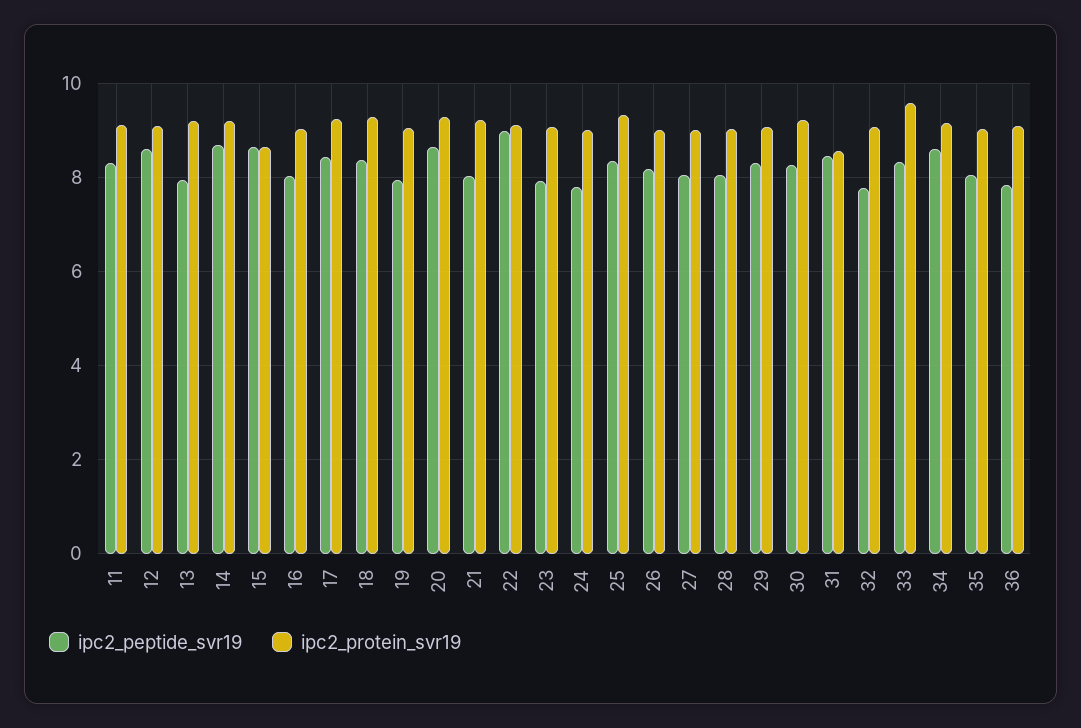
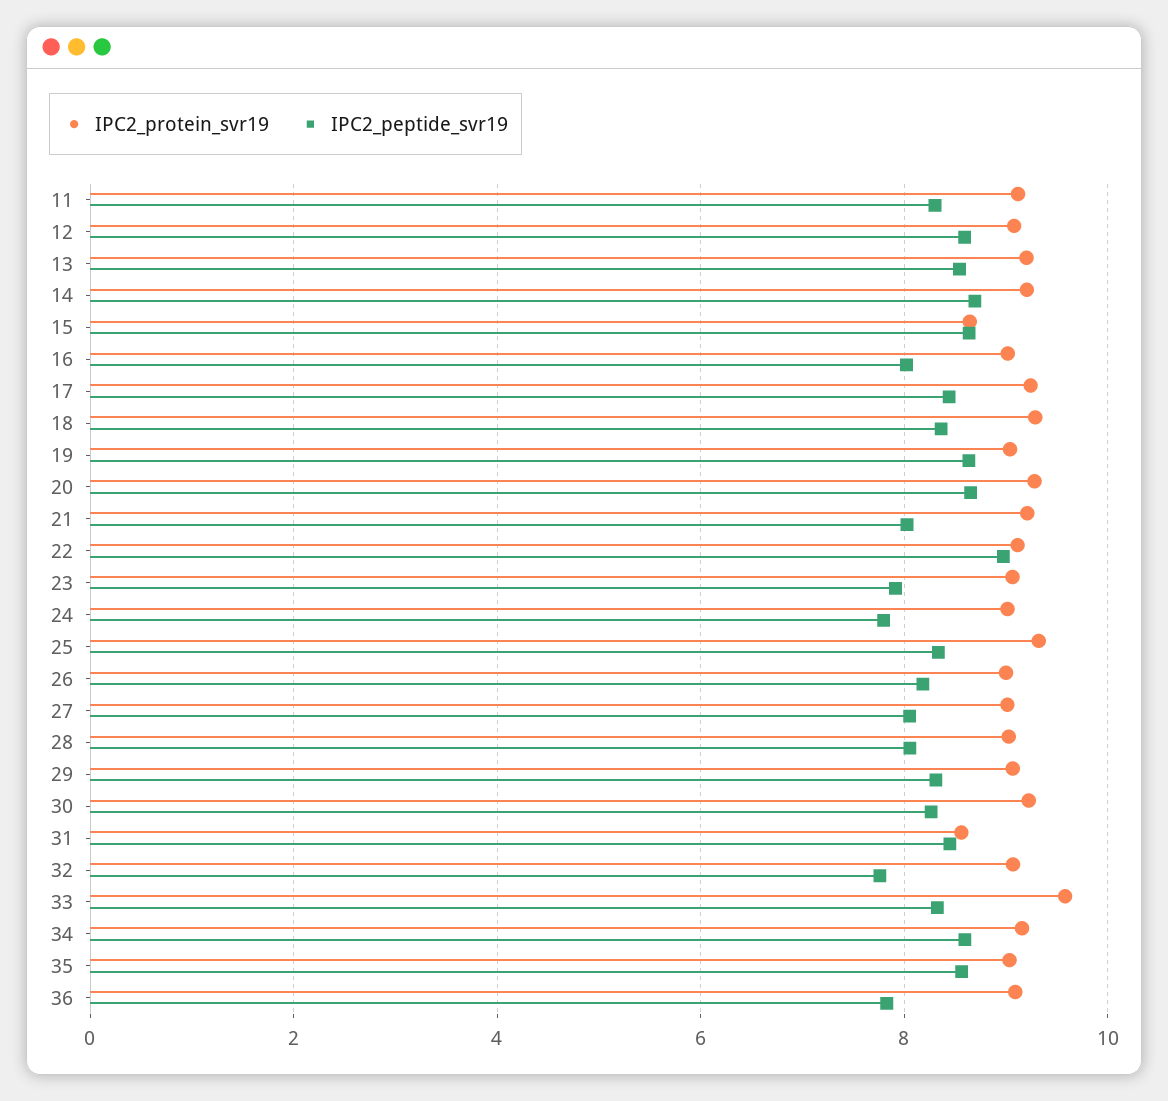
ipc2_peptide_svr19, 13: 8 -> 8.6
ipc2_peptide_svr19, 19: 8 -> 8.6
ipc2_peptide_svr19, 35: 8 -> 8.6

